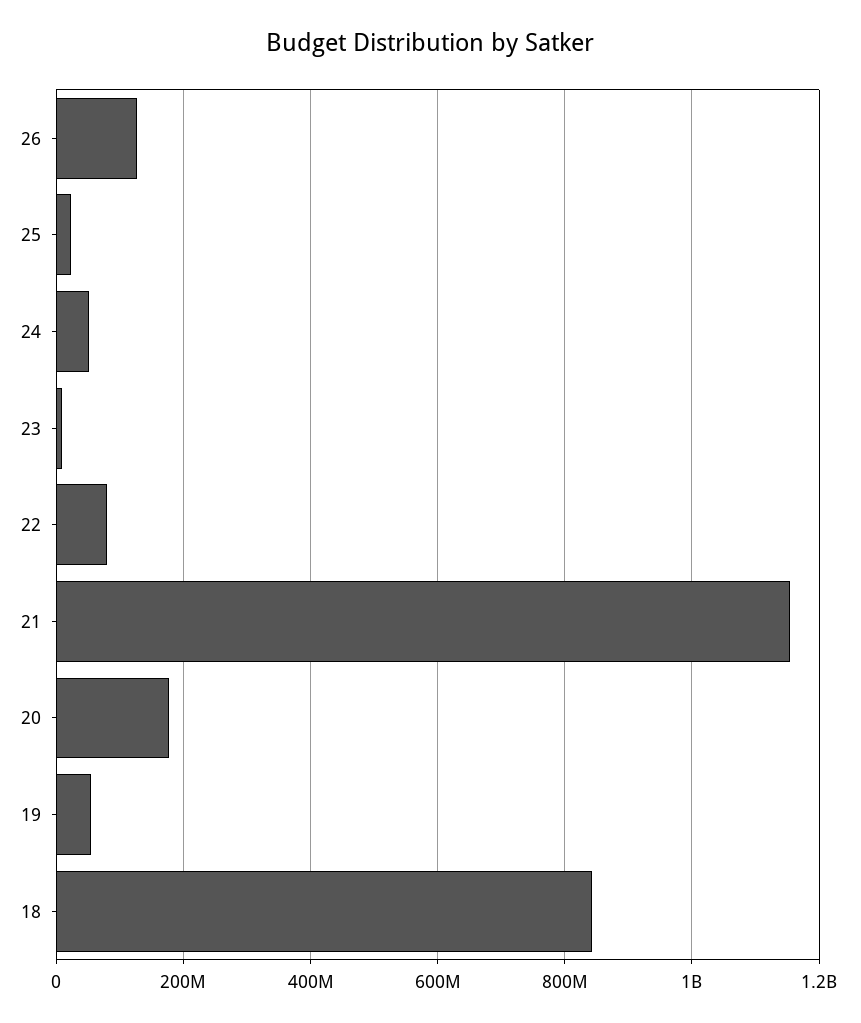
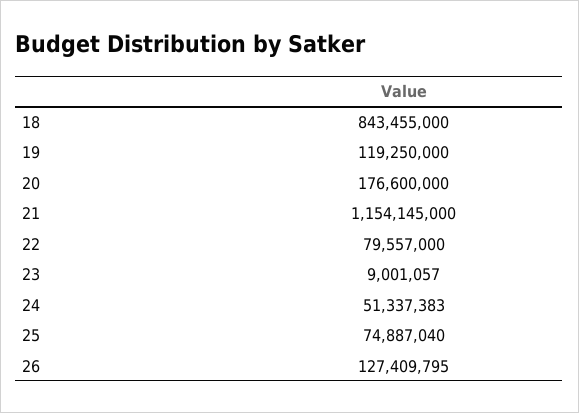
25: 20000000 -> 74887040
19: 60000000 -> 119250000

